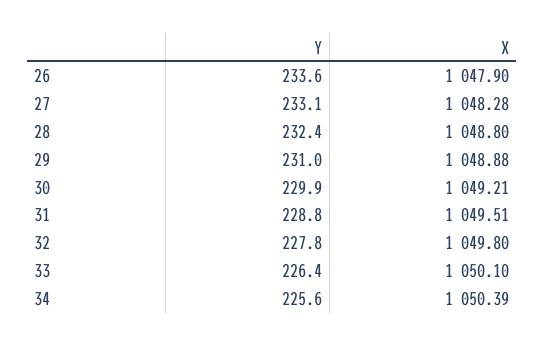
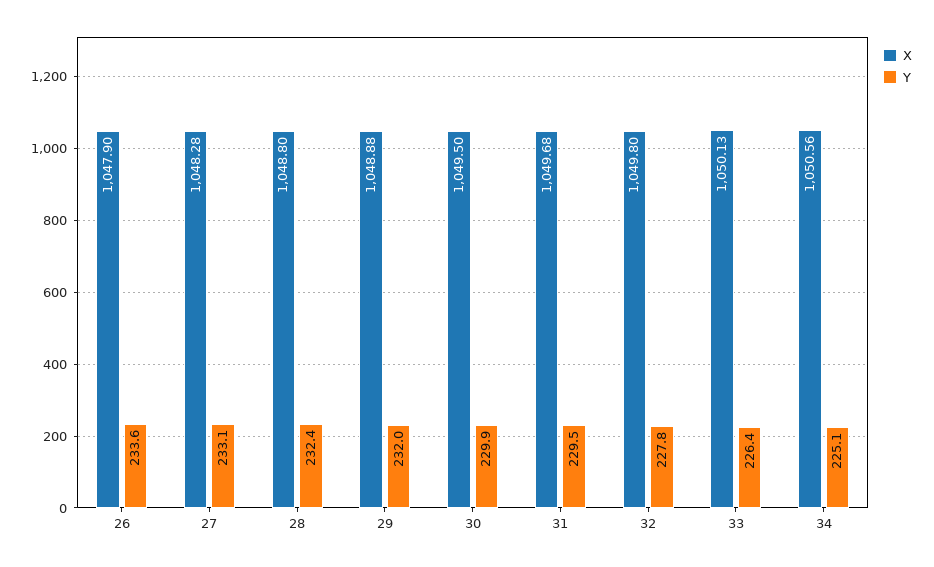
Y, 29: 231 -> 232
X, 30: 1049.21 -> 1049.5
Y, 31: 228.8 -> 229.5
X, 31: 1049.51 -> 1049.68
X, 33: 1050.1 -> 1050.13
Y, 34: 225.6 -> 225.1
X, 34: 1050.39 -> 1050.56

